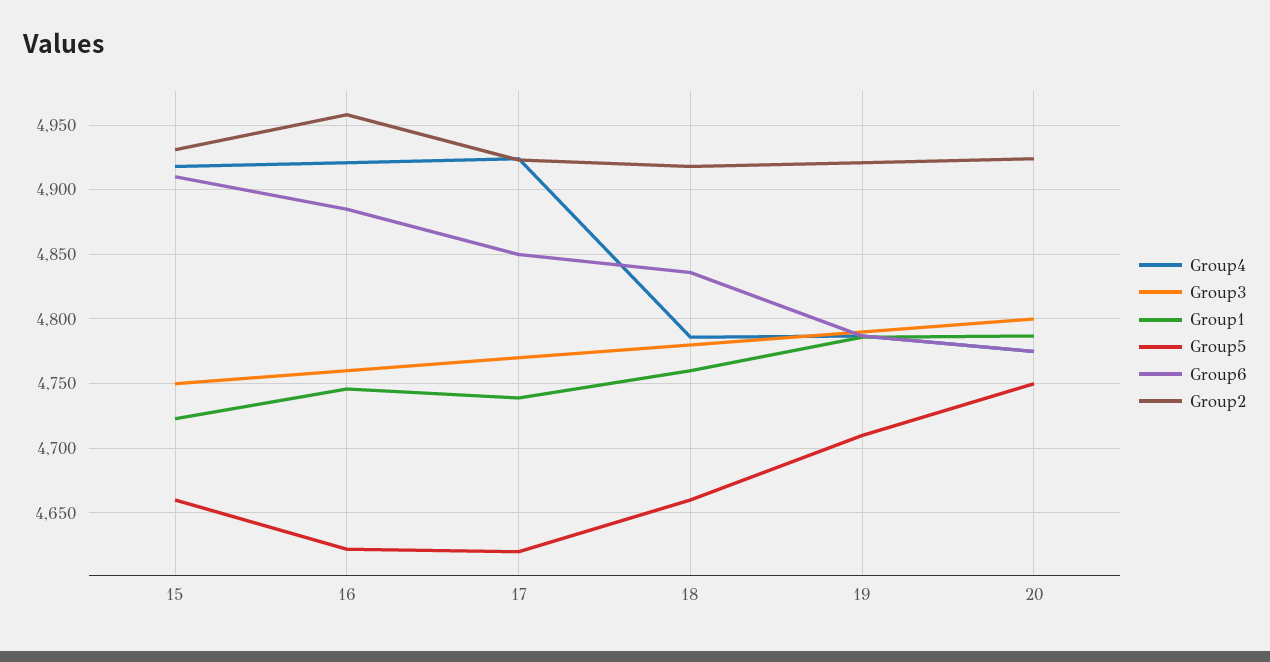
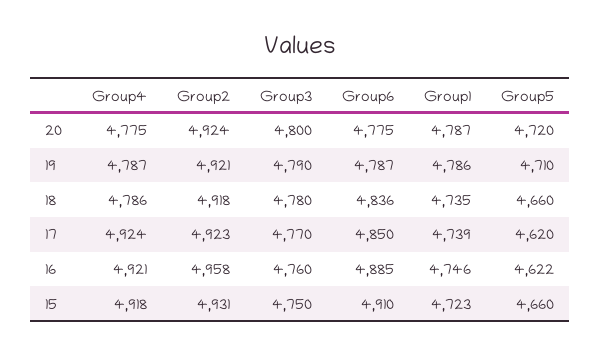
Group1, 18: 4760 -> 4735
Group5, 20: 4750 -> 4720

